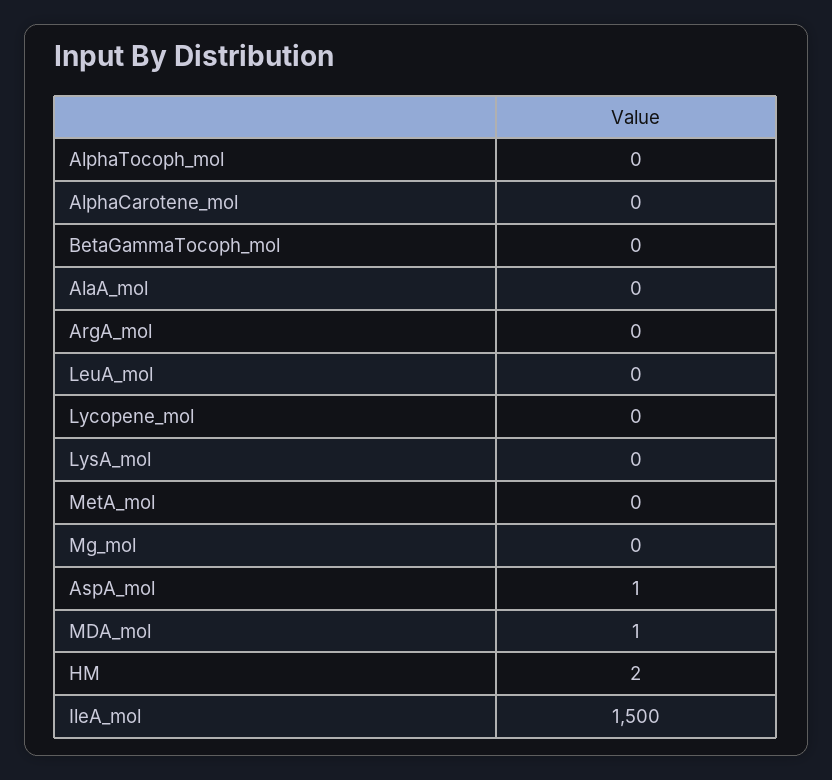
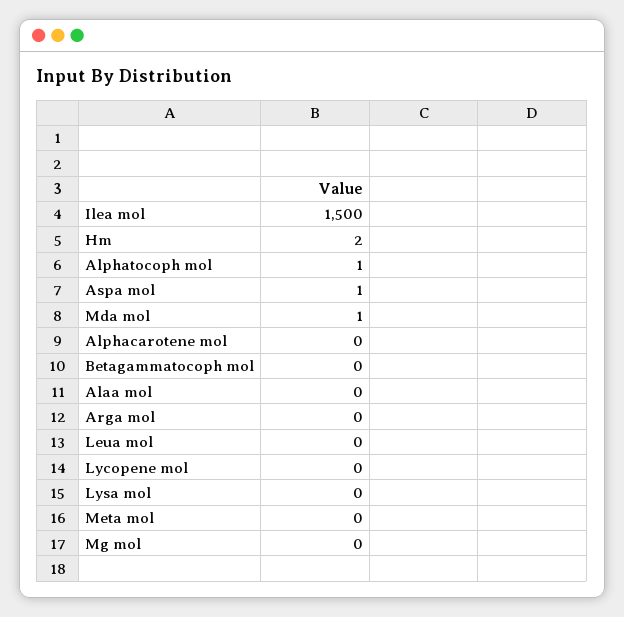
AlphaTocoph_mol: 0 -> 1

